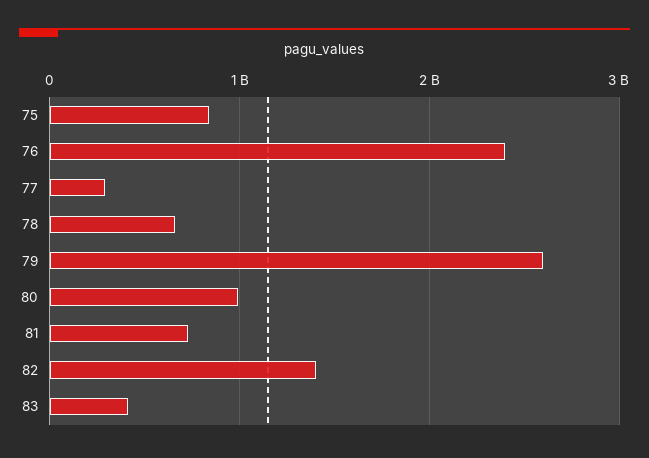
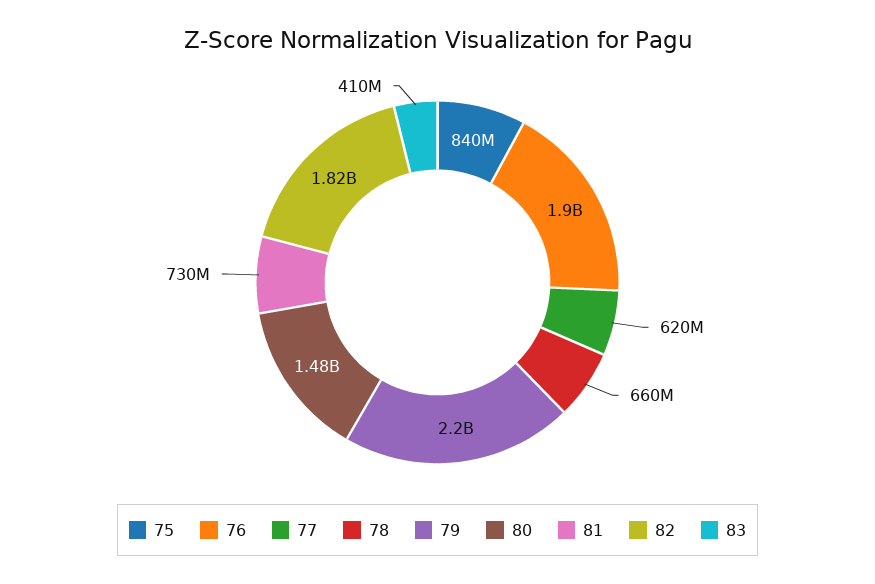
76: 2400000000 -> 1900000000
77: 300000000 -> 620000000
79: 2600000000 -> 2200000000
80: 1000000000 -> 1480000000
82: 1400000000 -> 1820000000

